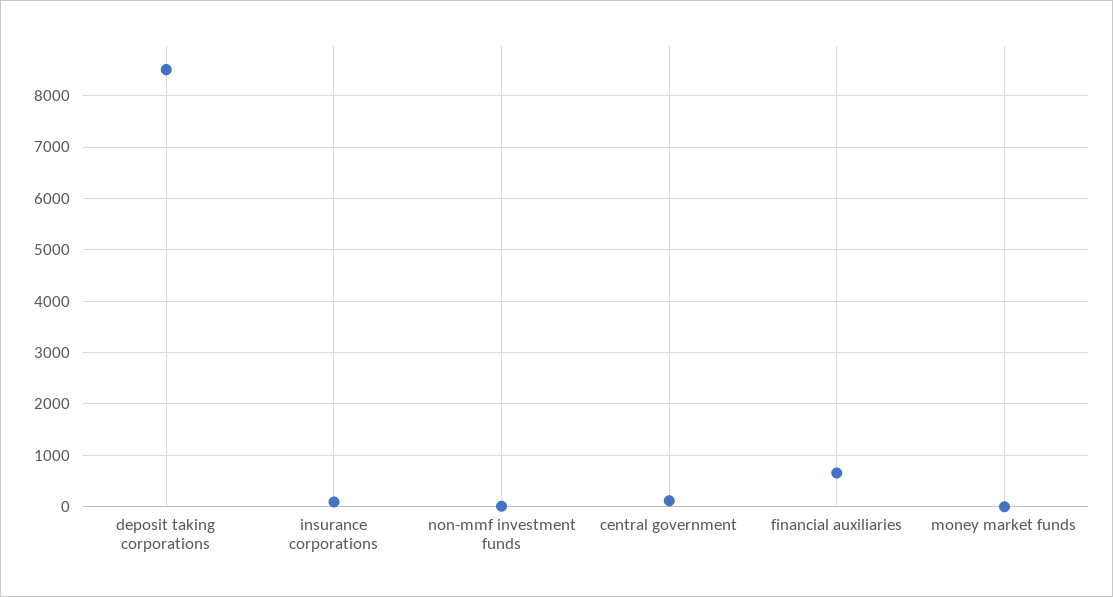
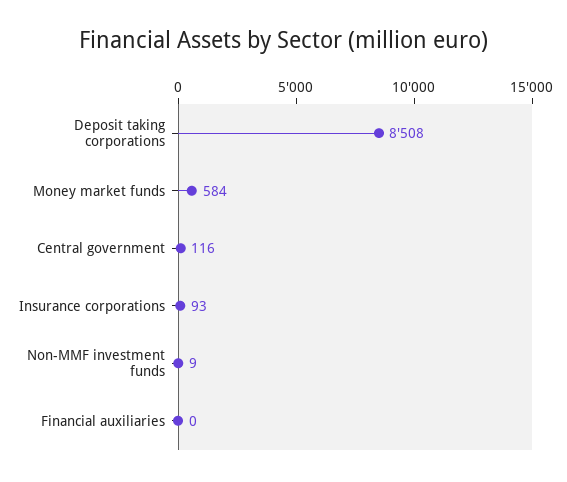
financial auxiliaries: 600 -> 0
money market funds: 0 -> 584

